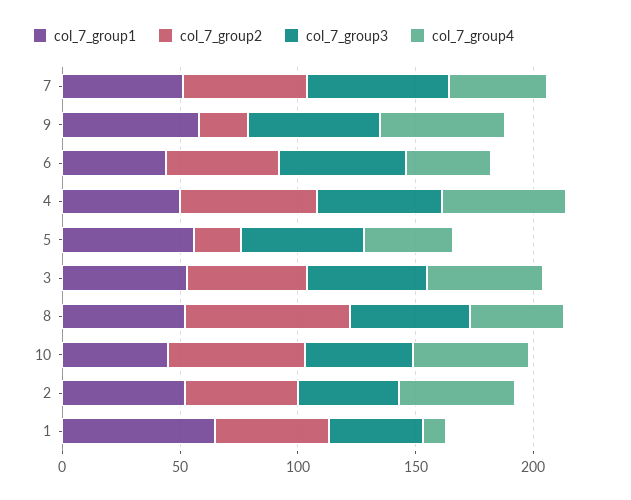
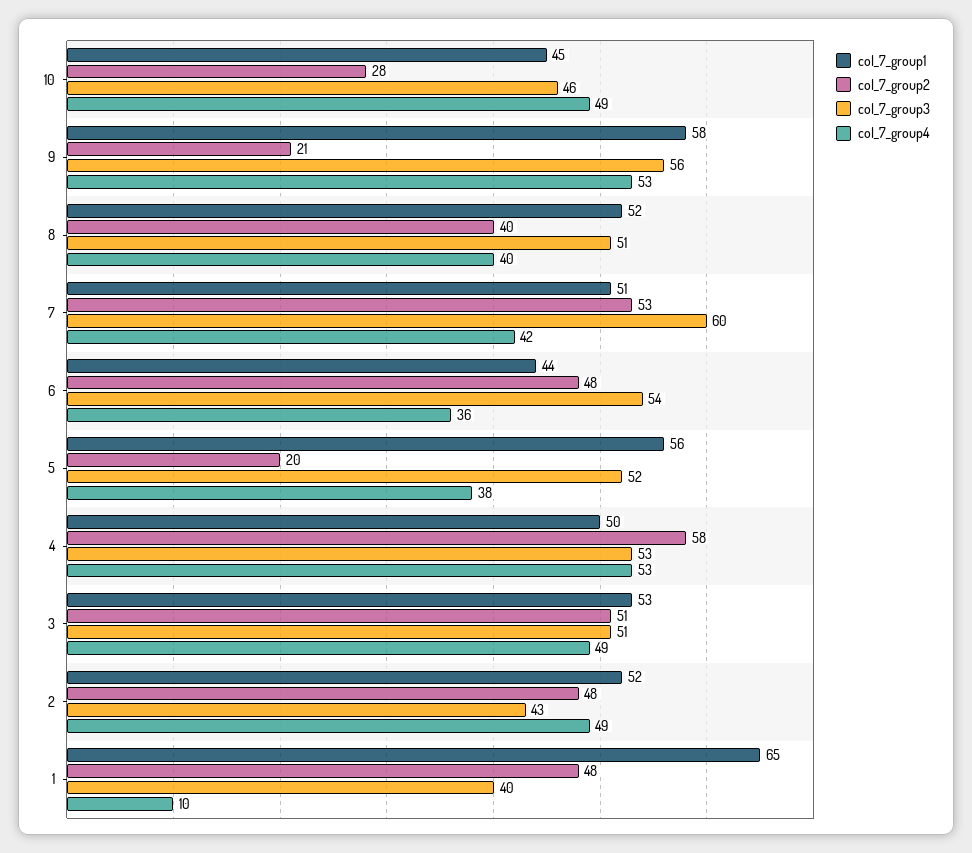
col_7_group2, 8: 70 -> 40
col_7_group2, 10: 60 -> 28

